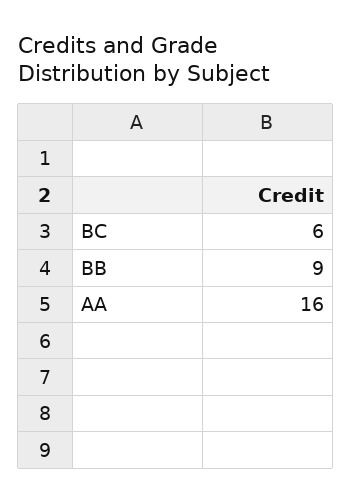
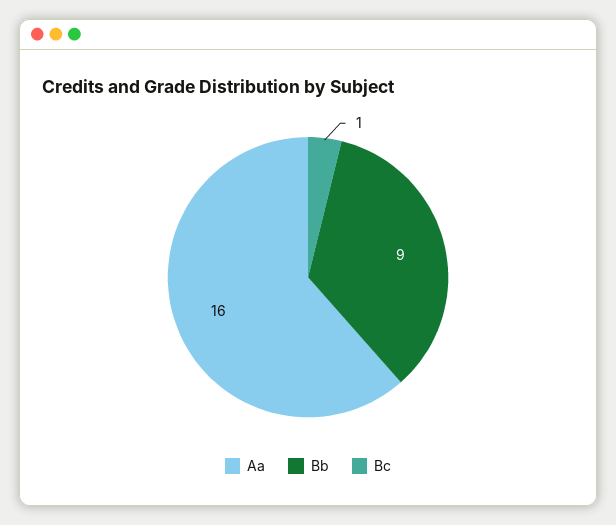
BC: 6 -> 1

